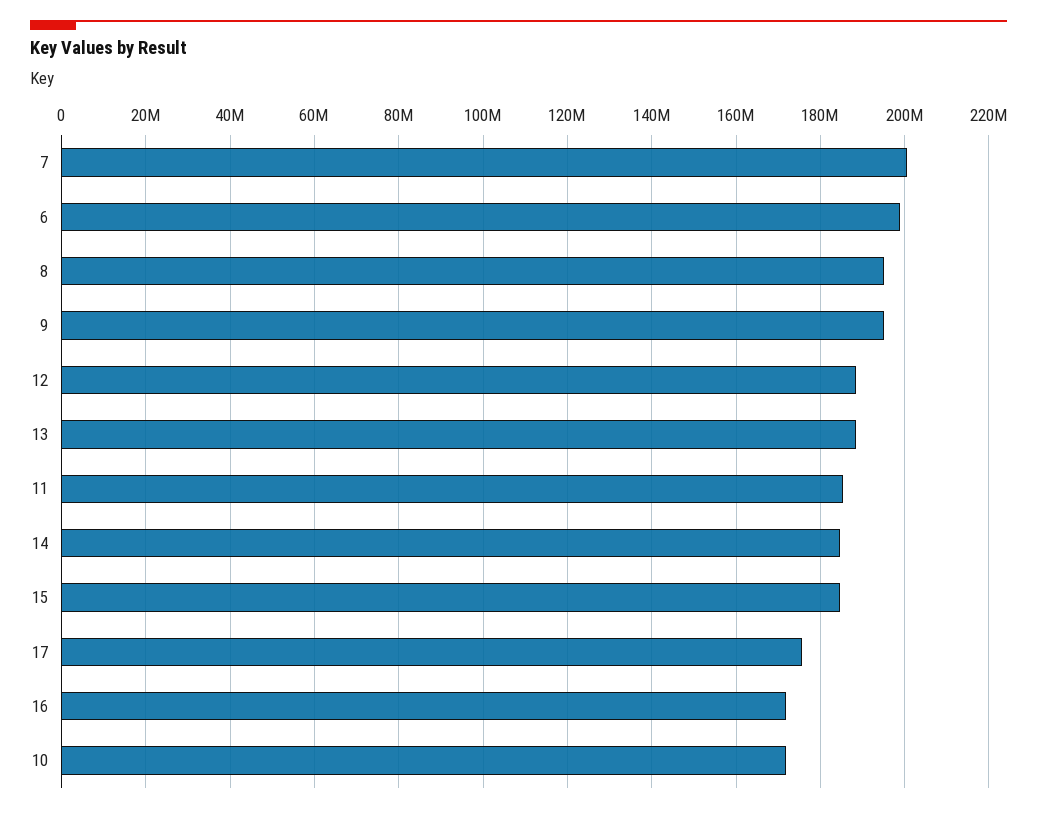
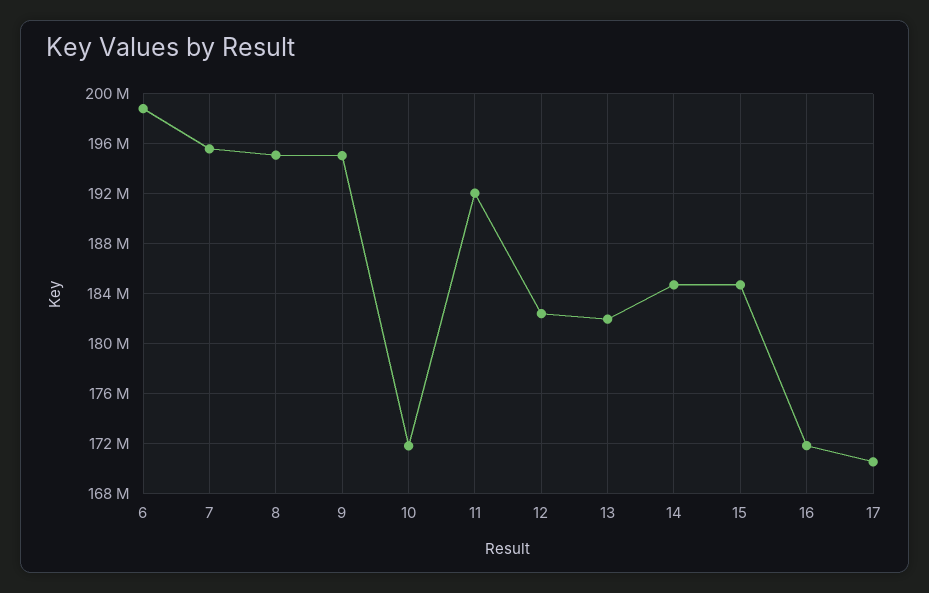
7: 200000000 -> 195500000
12: 188000000 -> 182500000
13: 188000000 -> 182000000
11: 186000000 -> 192000000
17: 176000000 -> 170500000

